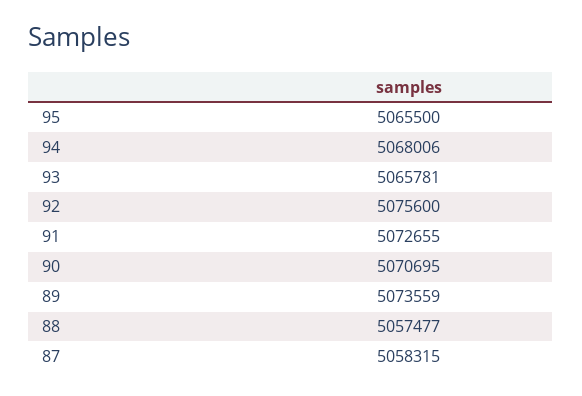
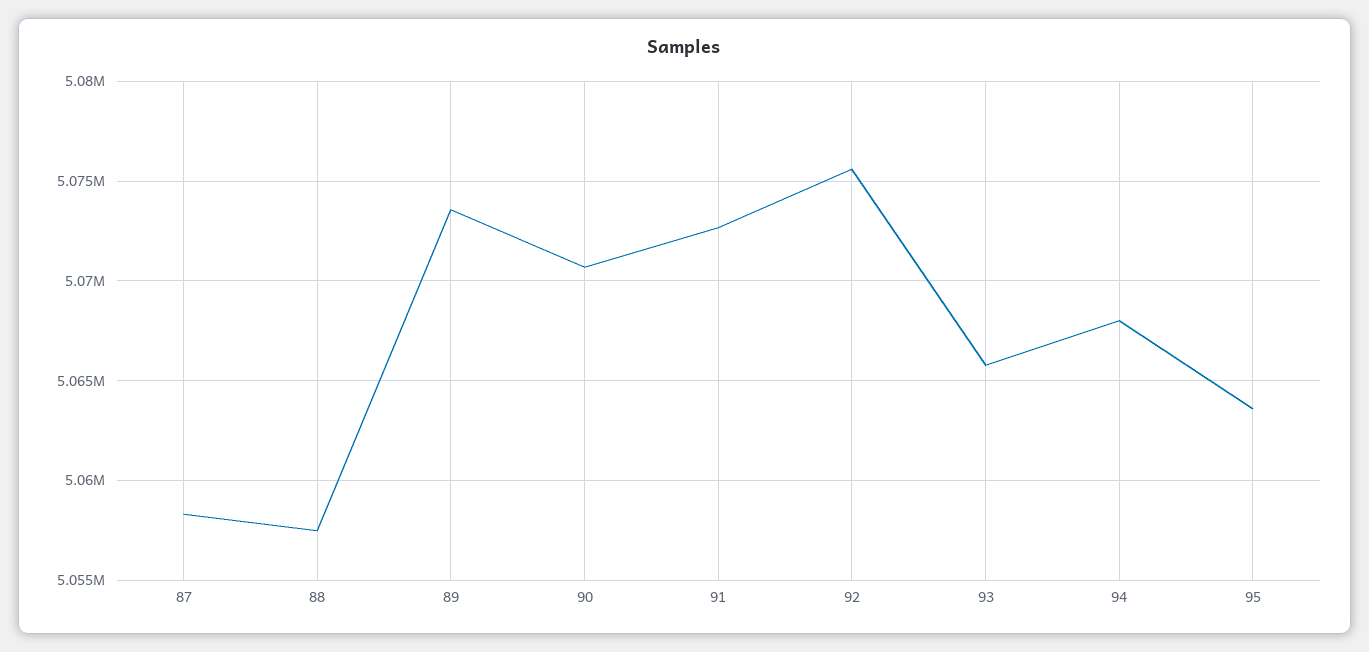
95: 5065500 -> 5063500

